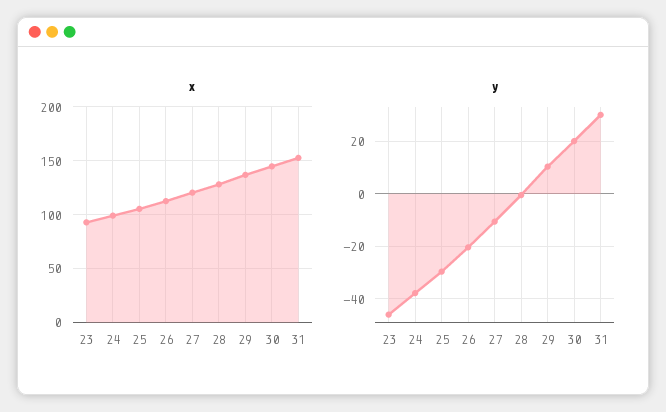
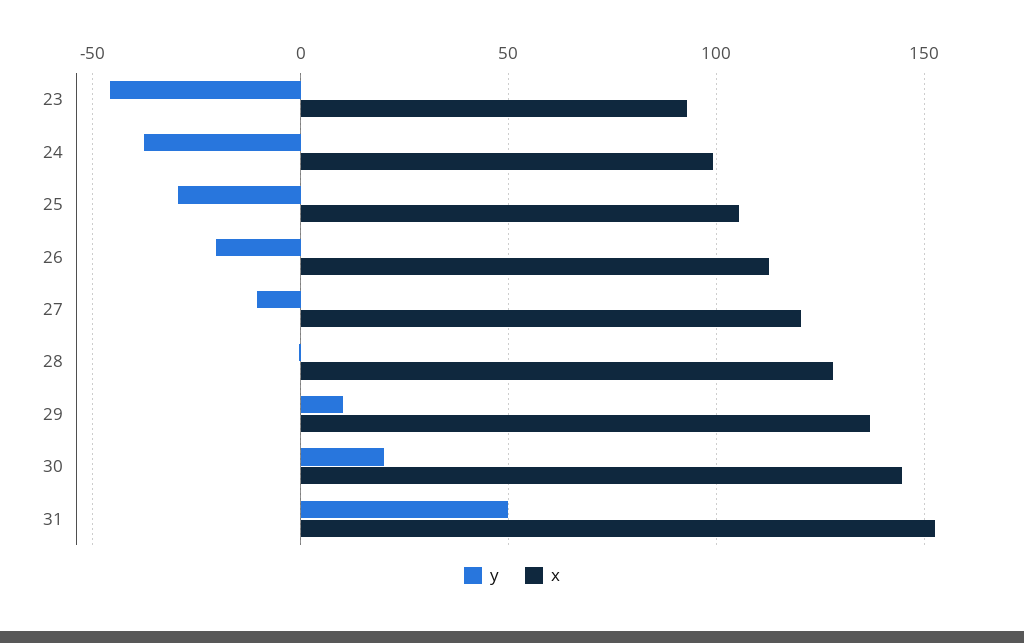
y, 31: 30 -> 50

